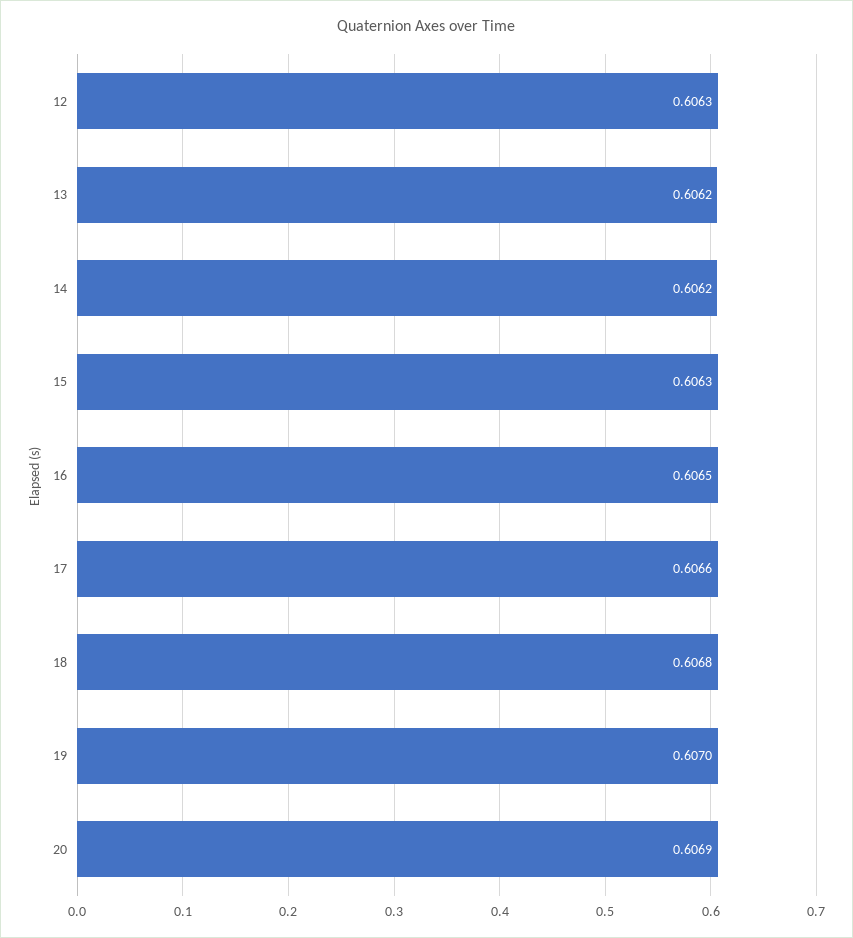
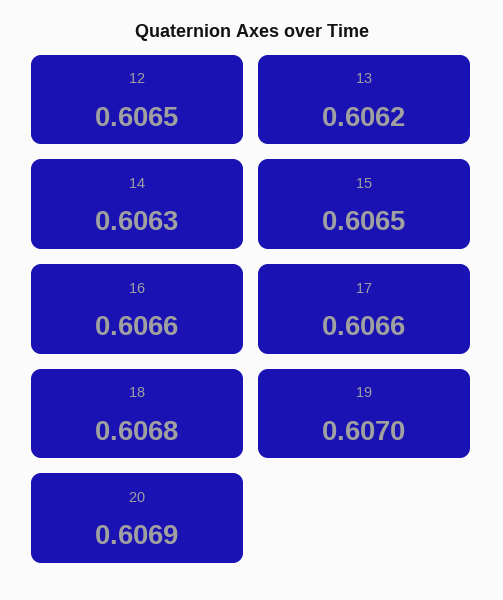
12: 0.6063 -> 0.6065
14: 0.6062 -> 0.6063
15: 0.6063 -> 0.6065
16: 0.6065 -> 0.6066

